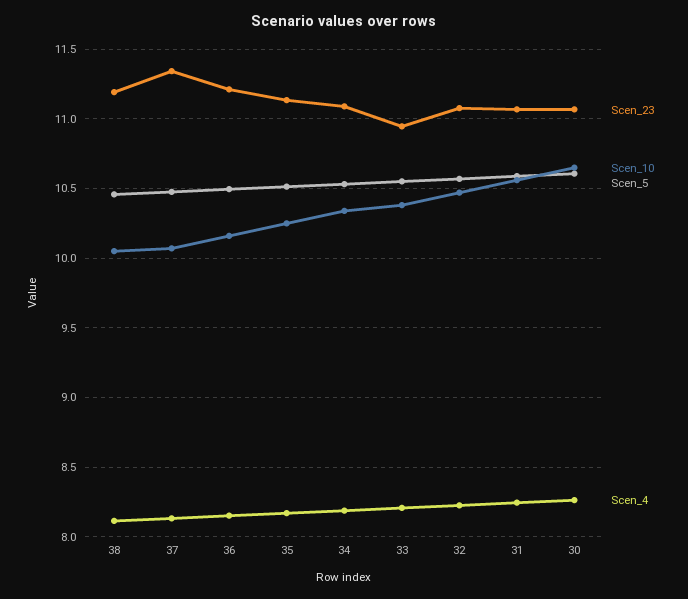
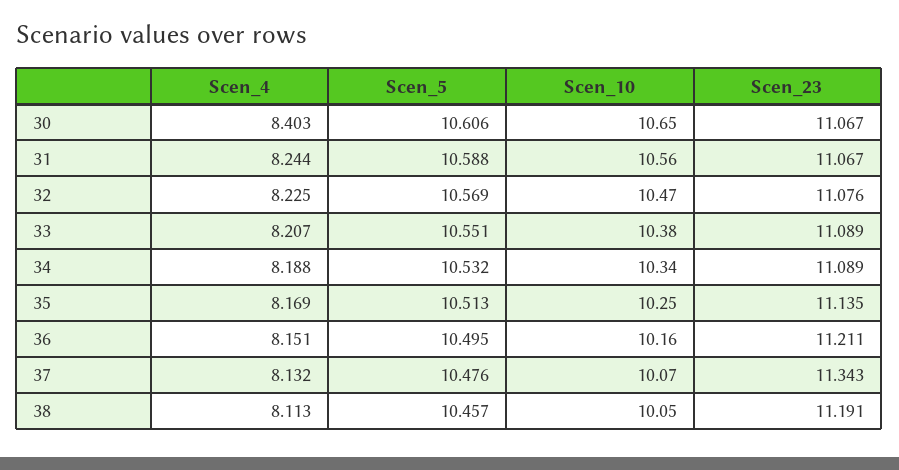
Scen_23, 33: 10.95 -> 11.089
Scen_4, 30: 8.25 -> 8.403

